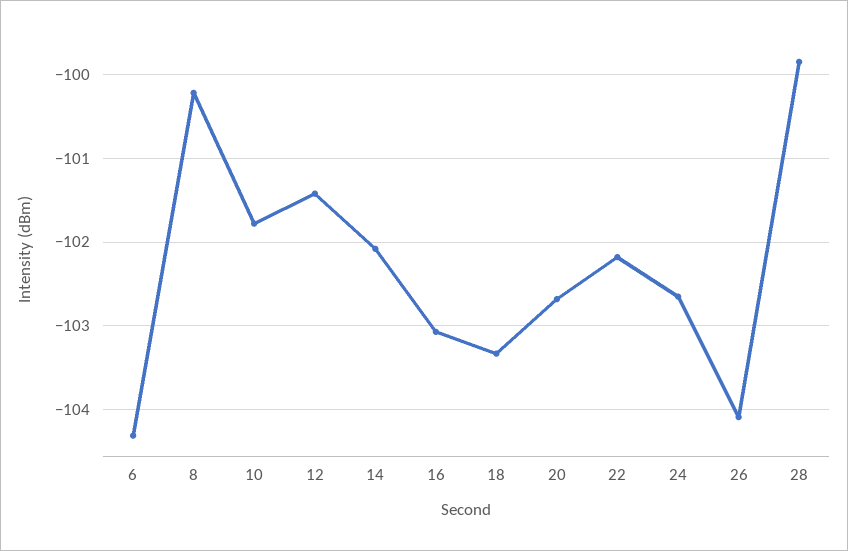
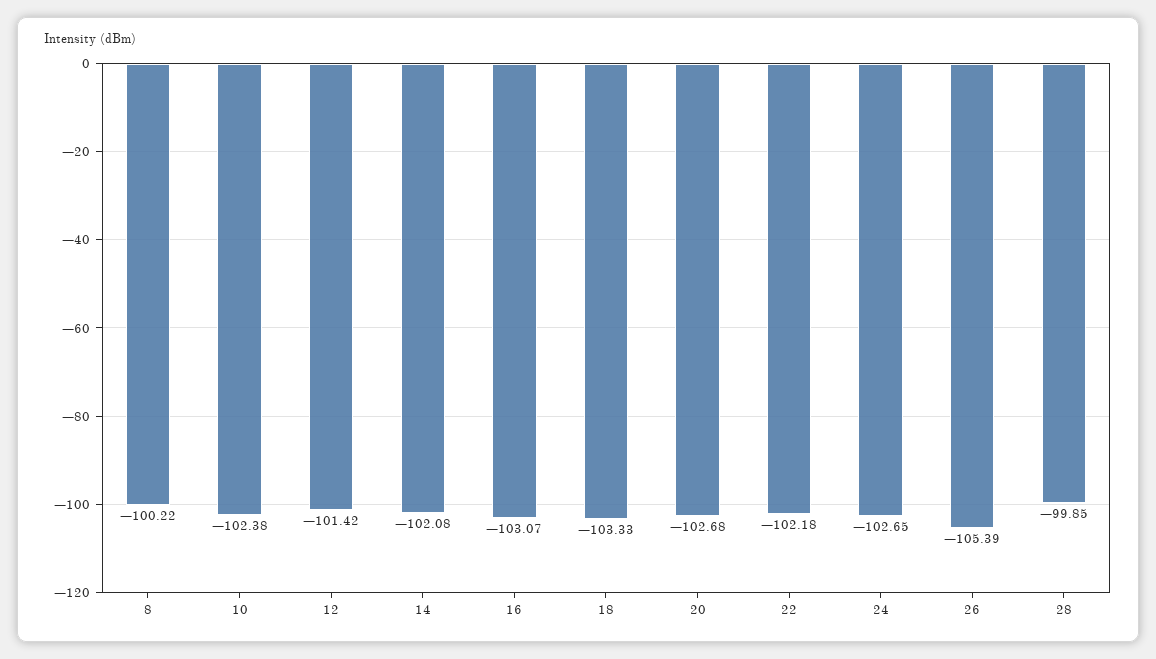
6: -104.3 -> none
10: -101.8 -> -102.38
26: -104.1 -> -105.39

